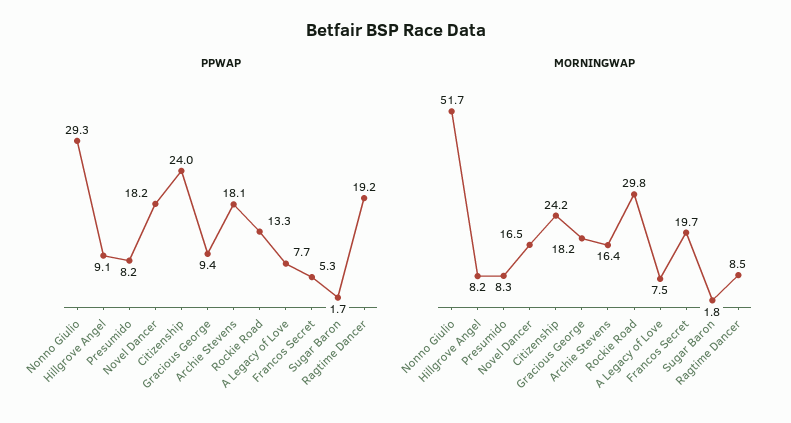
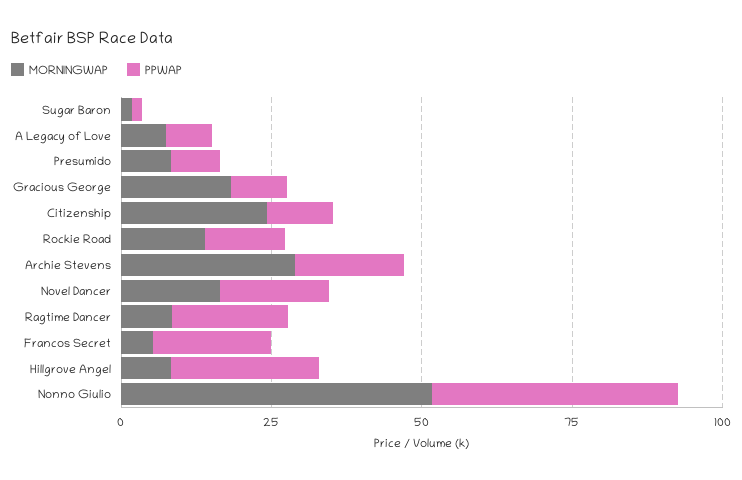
PPWAP, Nonno Giulio: 29.3 -> 40
PPWAP, Hillgrove Angel: 9.1 -> 25
PPWAP, Citizenship: 24 -> 10
PPWAP, Francos Secret: 5.3 -> 20
MORNINGWAP, Archie Stevens: 16.4 -> 30
MORNINGWAP, Rockie Road: 29.8 -> 15
MORNINGWAP, Francos Secret: 19.7 -> 5

